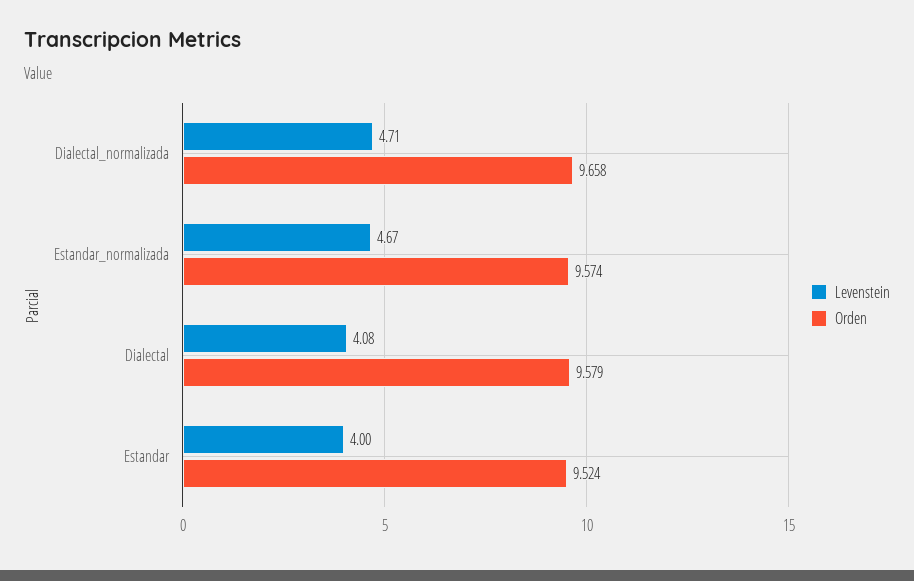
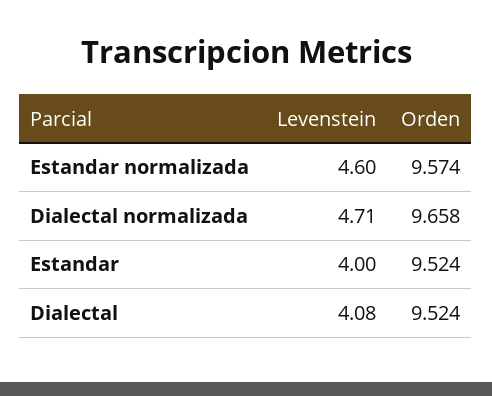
Levenstein, Estandar_normalizada: 4.67 -> 4.6
Orden, Dialectal: 9.579 -> 9.524

